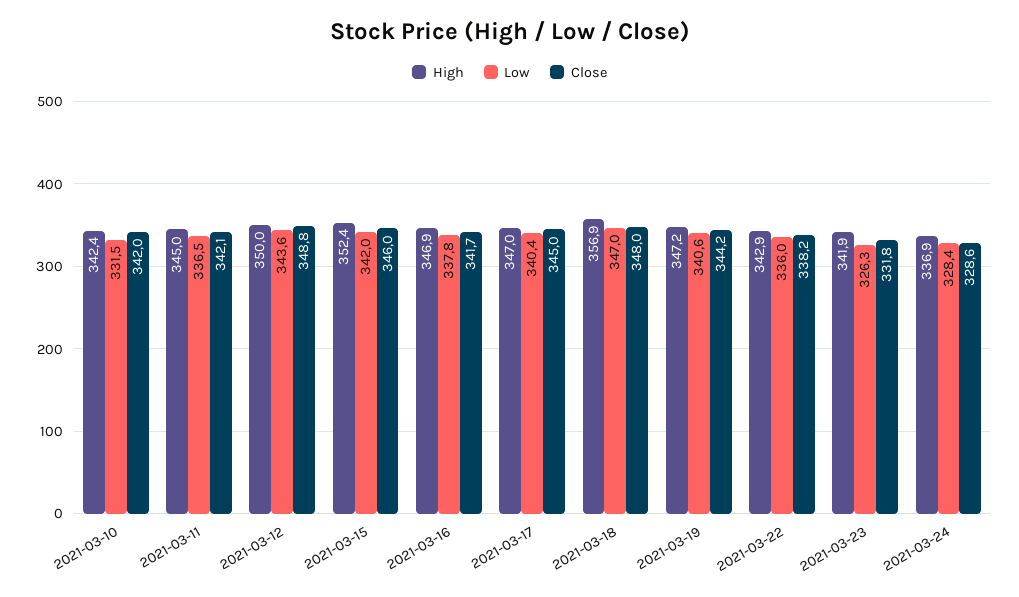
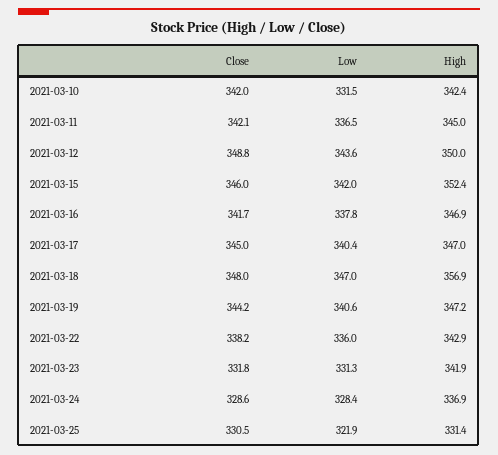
Low, 2021-03-23: 326.3 -> 331.3
Close, 2021-03-25: none -> 330.5
Low, 2021-03-25: none -> 321.9
High, 2021-03-25: none -> 331.4

